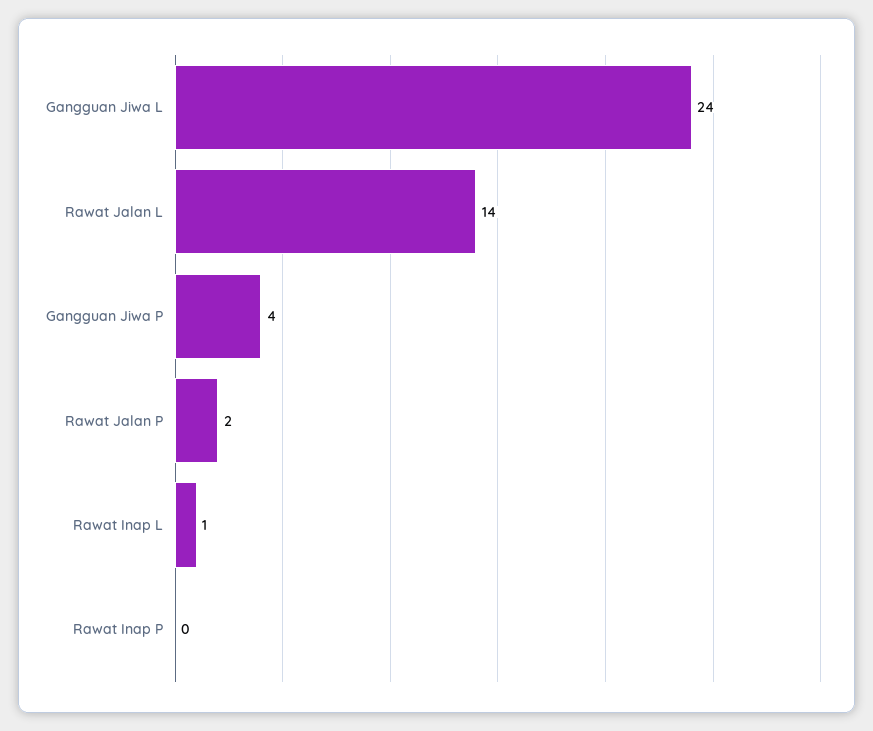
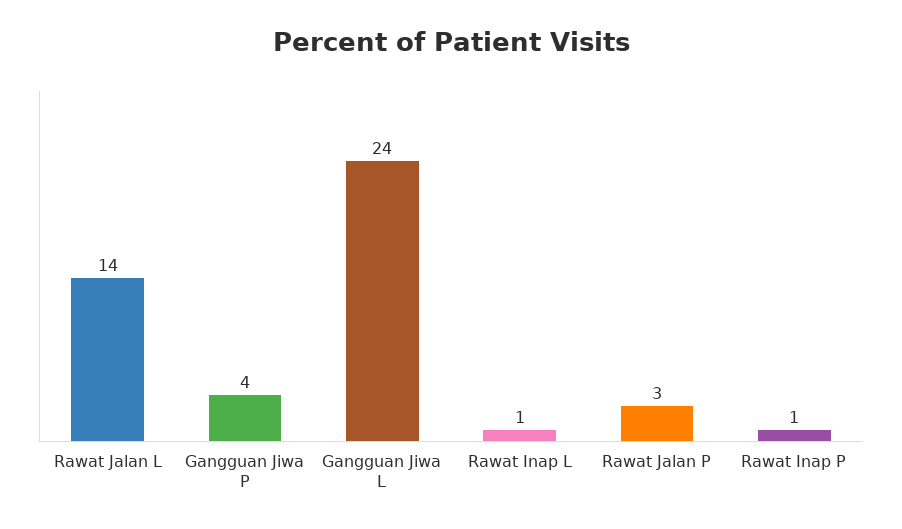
Rawat Jalan P: 2 -> 3
Rawat Inap P: 0 -> 1

